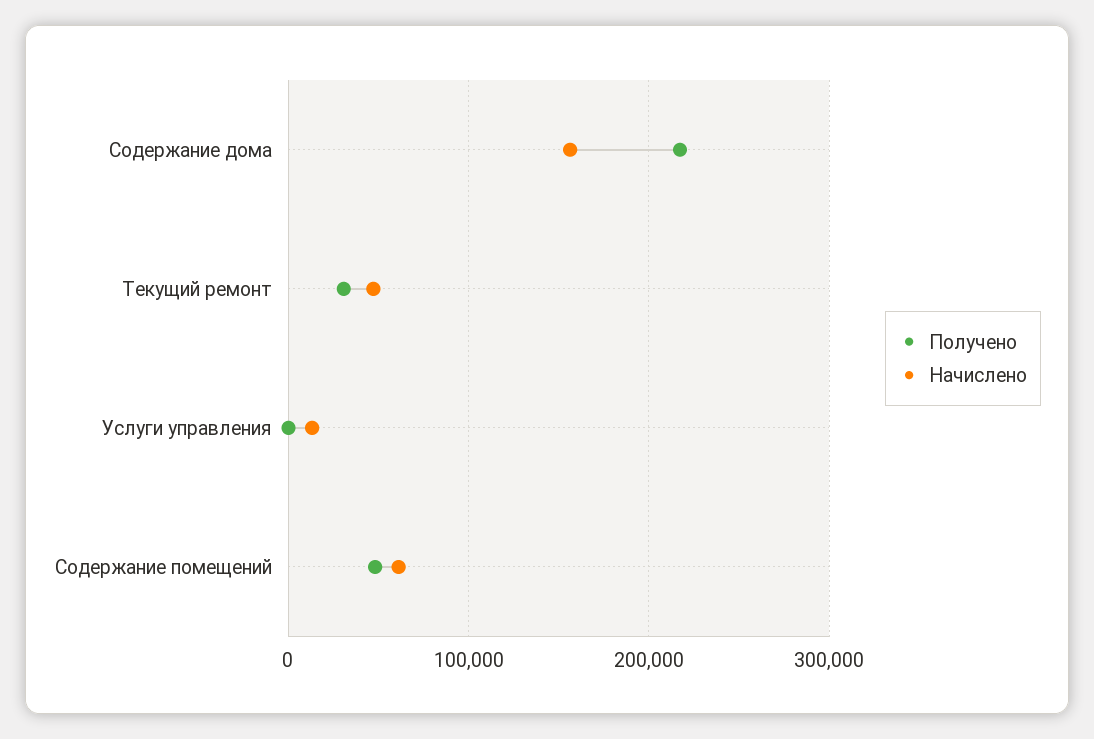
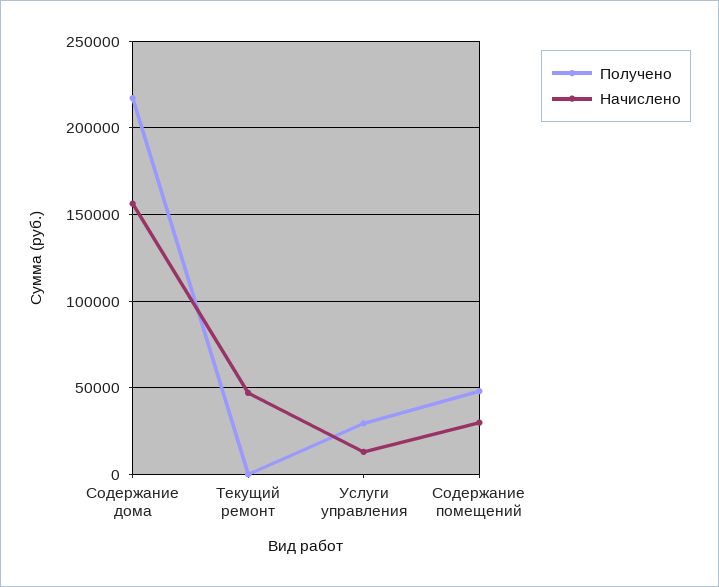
Получено, Текущий ремонт: 30000 -> 0
Получено, Услуги управления: 0 -> 30000
Начислено, Содержание помещений: 60000 -> 30000

